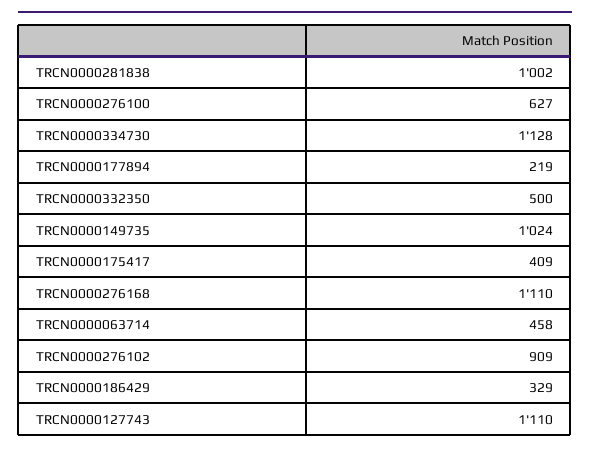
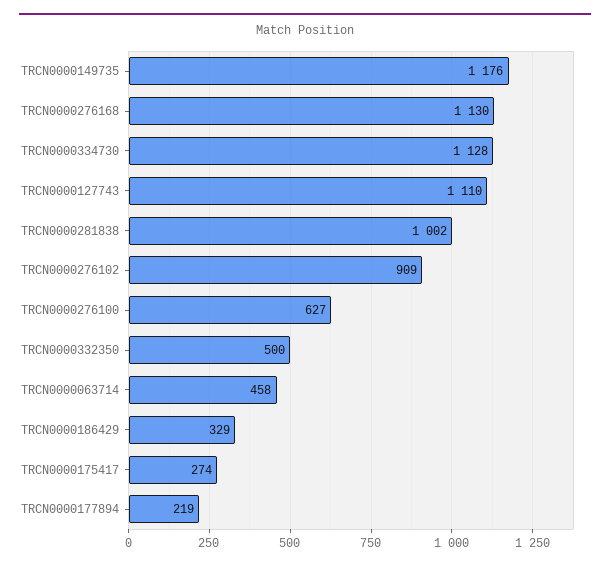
TRCN0000149735: 1024 -> 1176
TRCN0000175417: 409 -> 274
TRCN0000276168: 1110 -> 1130

